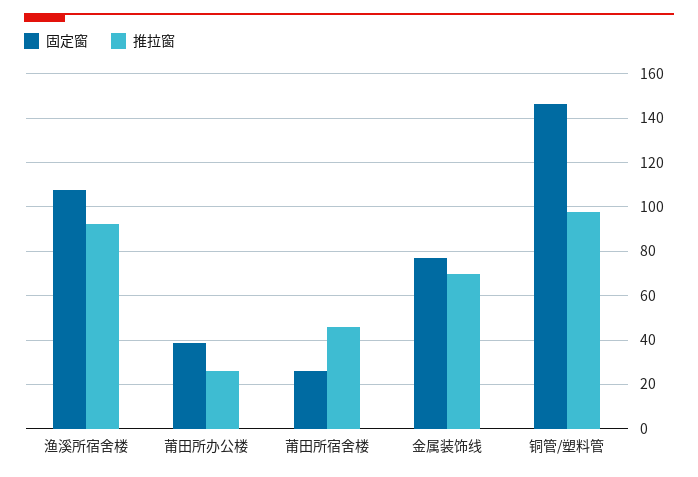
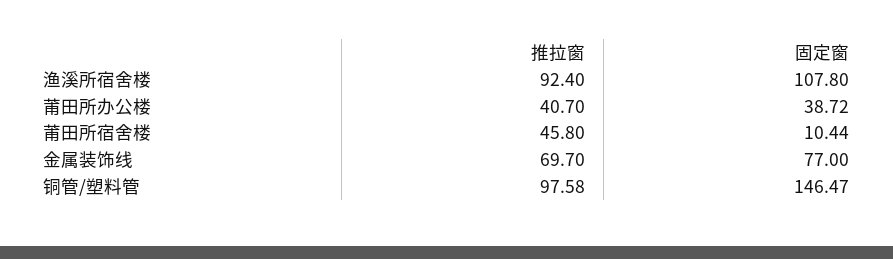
推拉窗, 莆田所办公楼: 25 -> 40.7
固定窗, 莆田所宿舍楼: 25 -> 10.44

